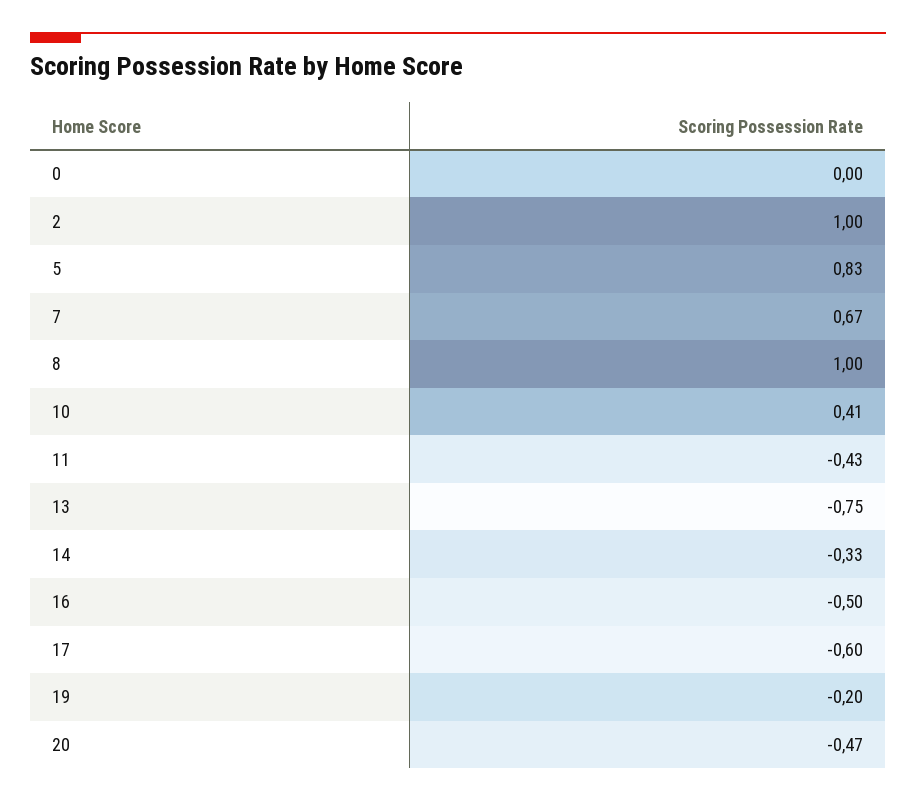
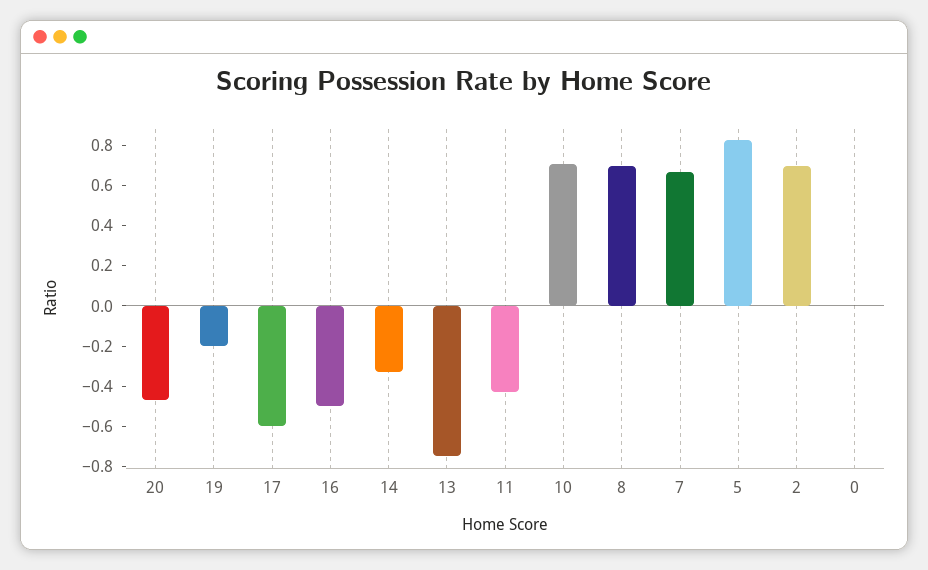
2: 1 -> 0.7
8: 1 -> 0.7
10: 0.41 -> 0.7

